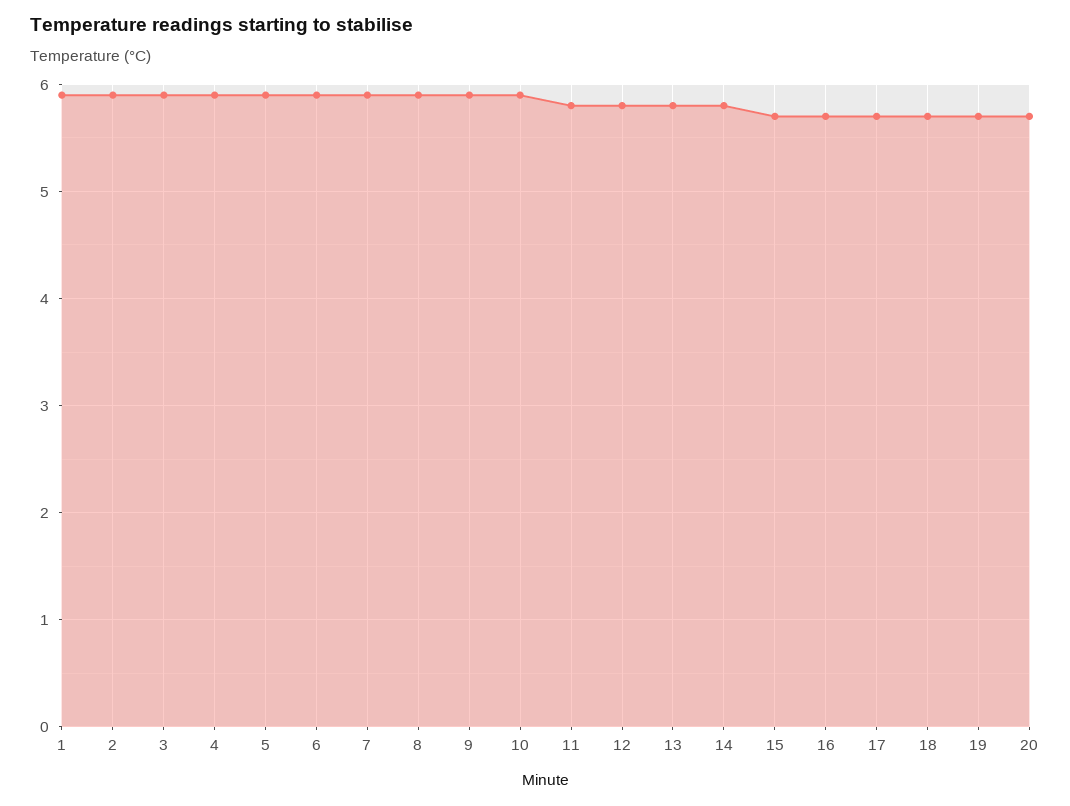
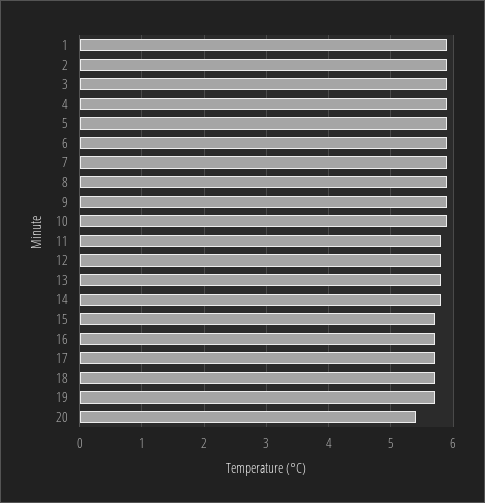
20: 5.7 -> 5.4

